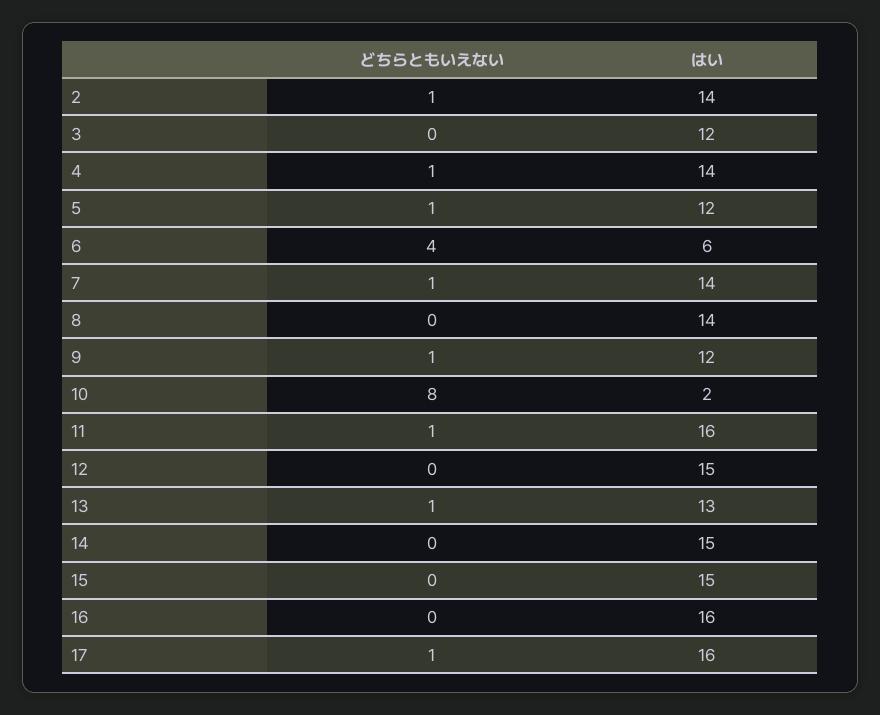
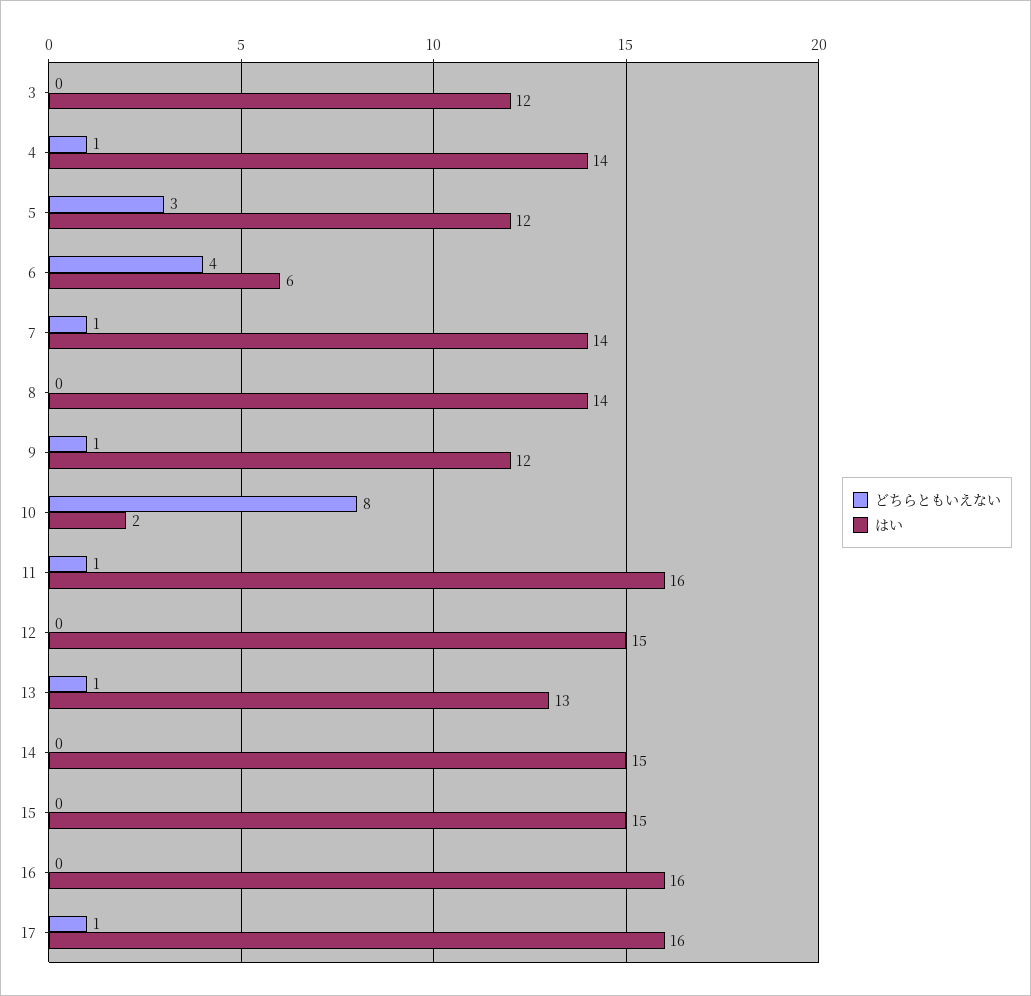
どちらともいえない, 2: 1 -> none
はい, 2: 14 -> none
どちらともいえない, 5: 1 -> 3

